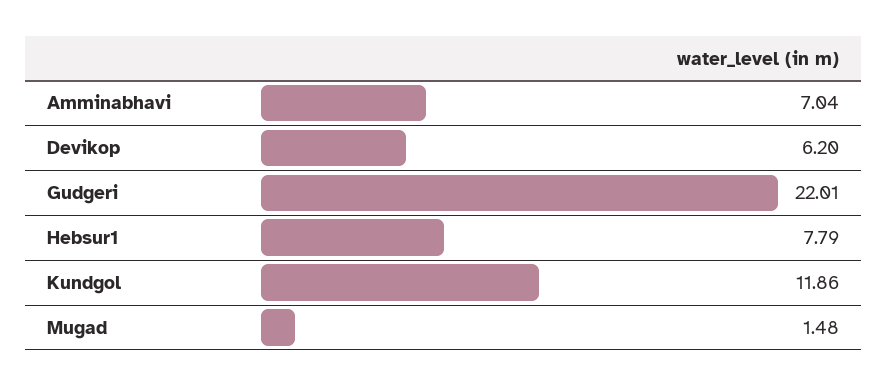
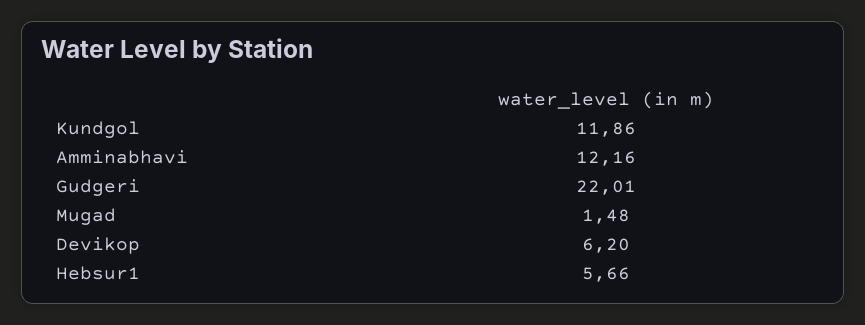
Amminabhavi: 7.04 -> 12.16
Hebsur1: 7.79 -> 5.66

